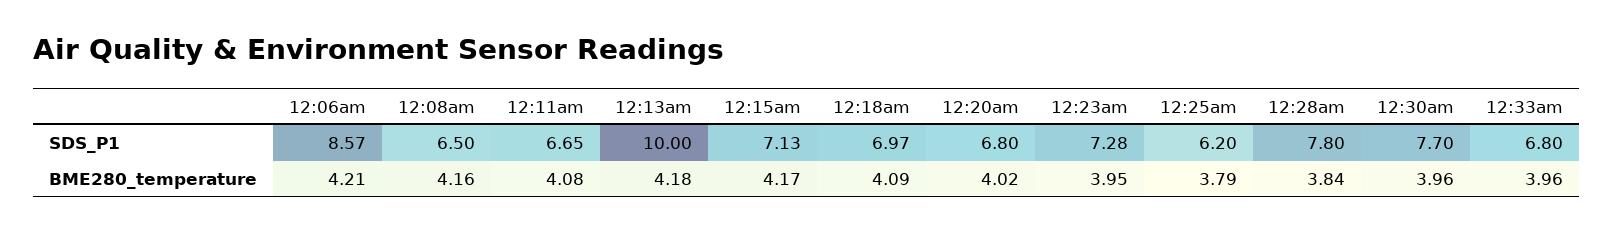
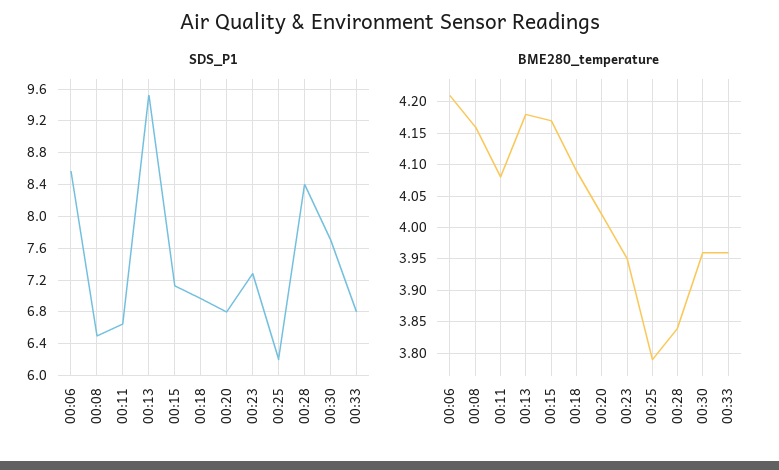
SDS_P1, 12:13am: 10 -> 9.5
SDS_P1, 12:28am: 7.8 -> 8.4

